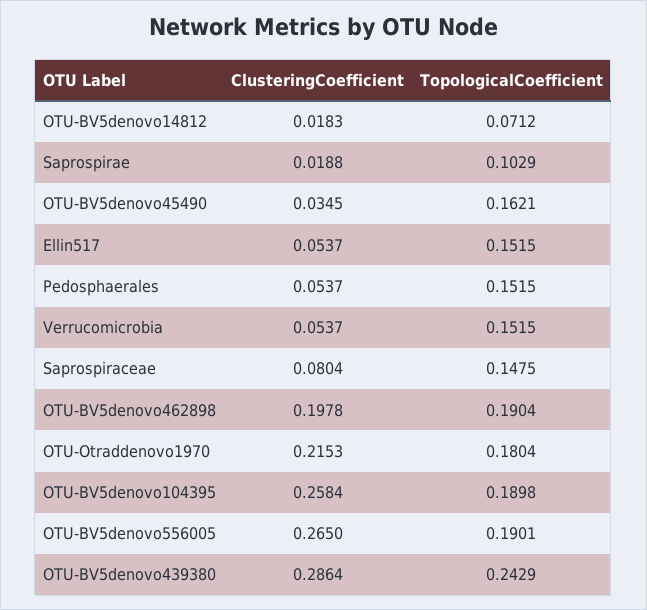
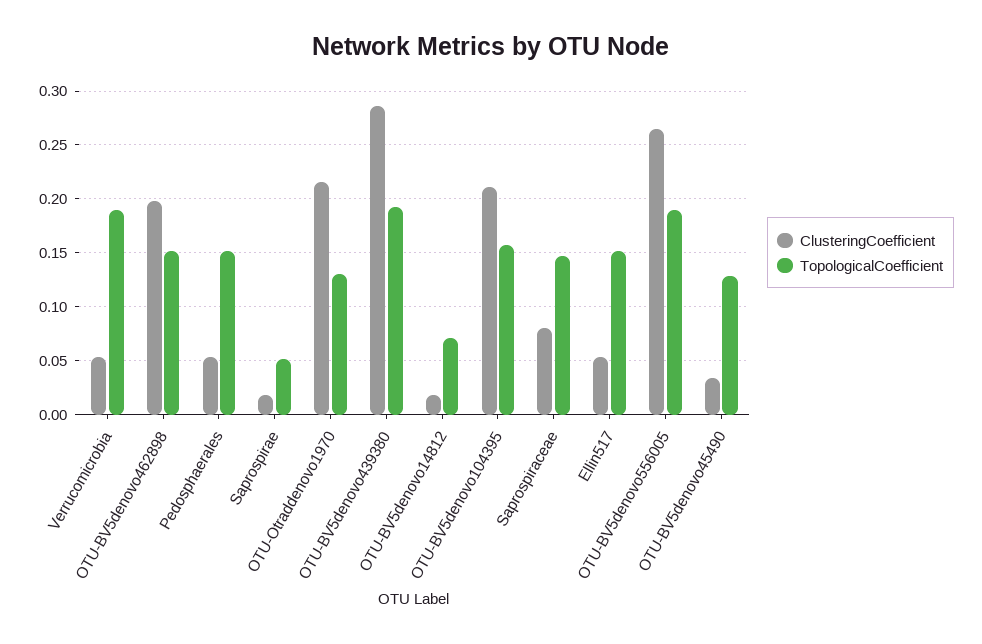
TopologicalCoefficient, Saprospirae: 0.1029 -> 0.05
TopologicalCoefficient, OTU-BV5denovo45490: 0.1621 -> 0.13
TopologicalCoefficient, Verrucomicrobia: 0.1515 -> 0.19
TopologicalCoefficient, OTU-BV5denovo462898: 0.1904 -> 0.15
TopologicalCoefficient, OTU-Otraddenovo1970: 0.1804 -> 0.13
ClusteringCoefficient, OTU-BV5denovo104395: 0.2584 -> 0.21
TopologicalCoefficient, OTU-BV5denovo104395: 0.1898 -> 0.16
TopologicalCoefficient, OTU-BV5denovo439380: 0.2429 -> 0.19

